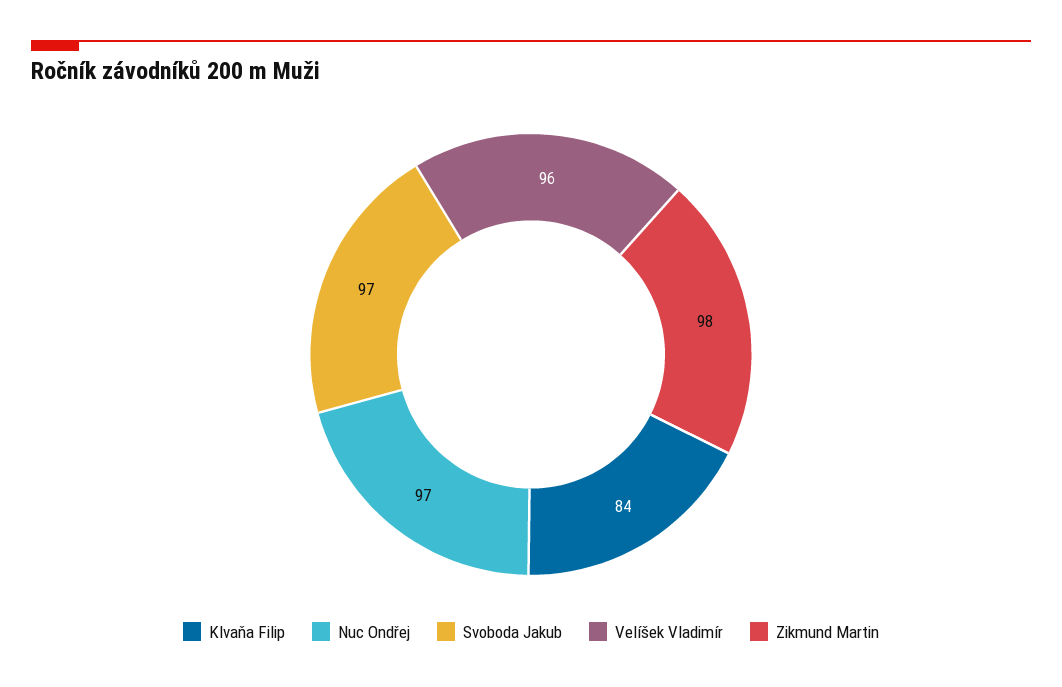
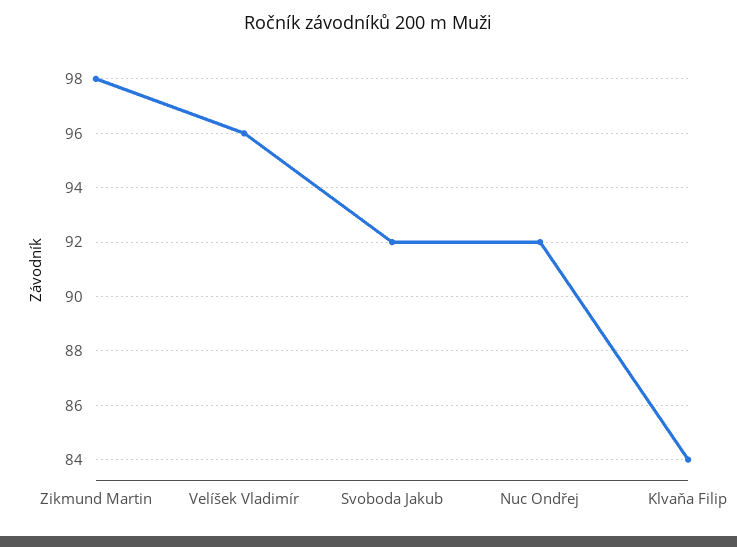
Nuc Ondřej: 97 -> 92
Svoboda Jakub: 97 -> 92

